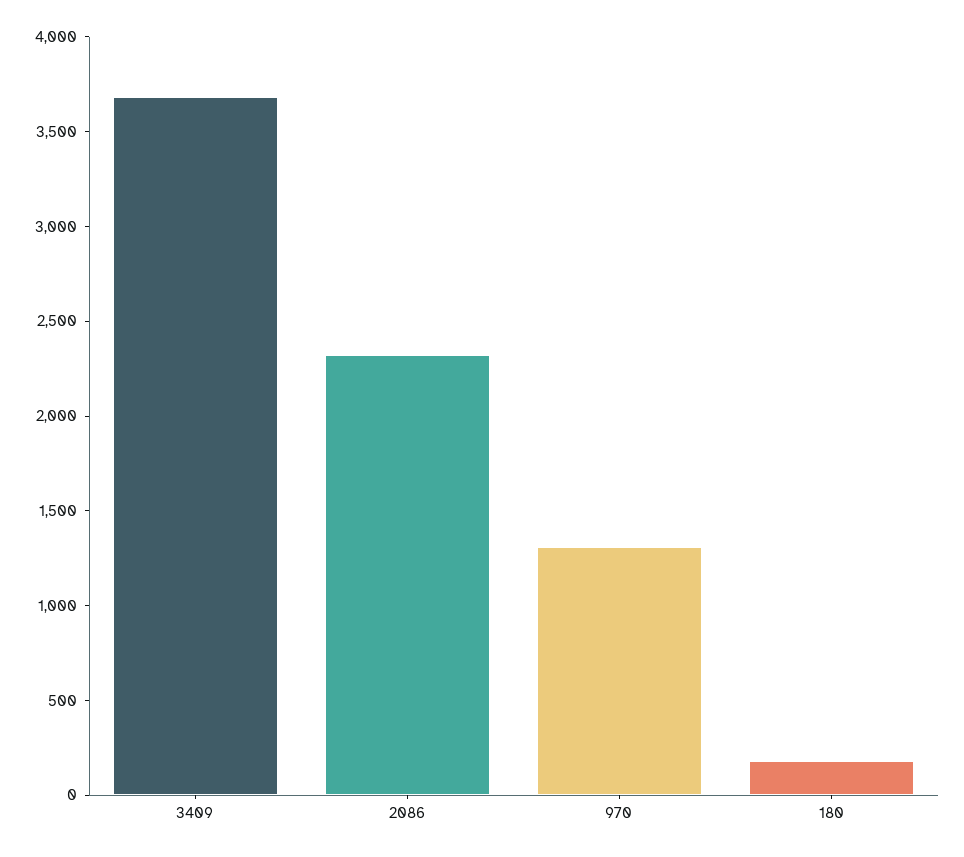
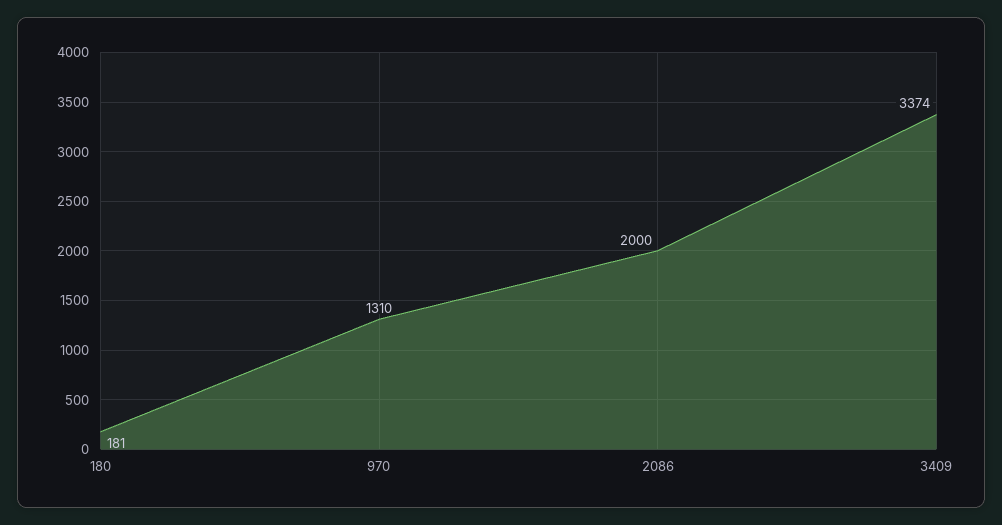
3409: 3700 -> 3374
2086: 2300 -> 2000

